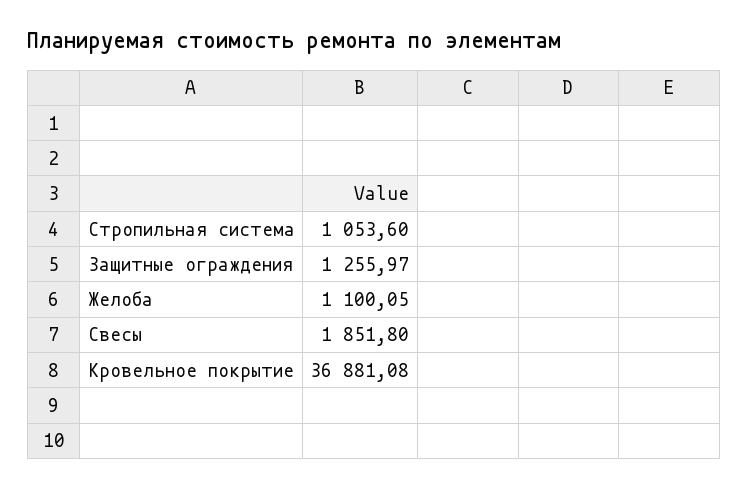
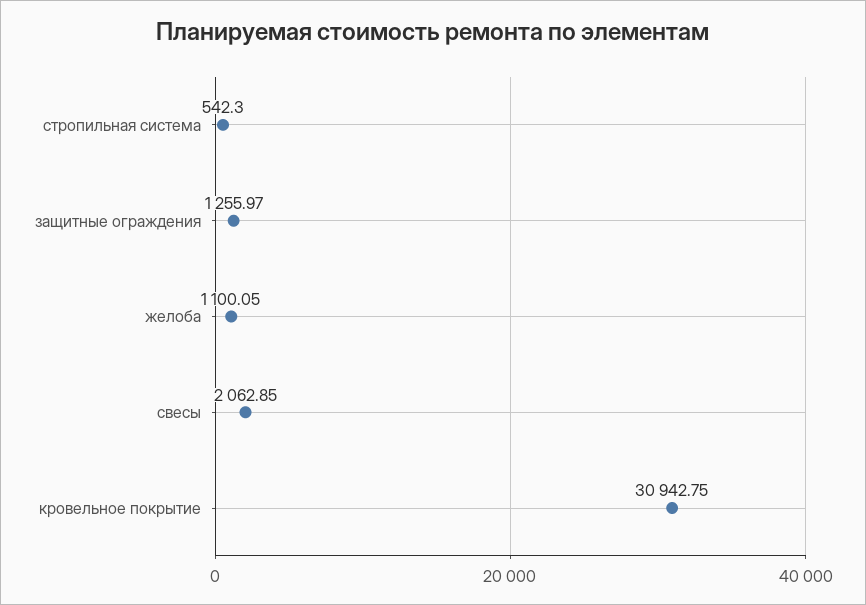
Стропильная система: 1053.6 -> 542.3
Свесы: 1851.8 -> 2062.85
Кровельное покрытие: 36881.08 -> 30942.75

